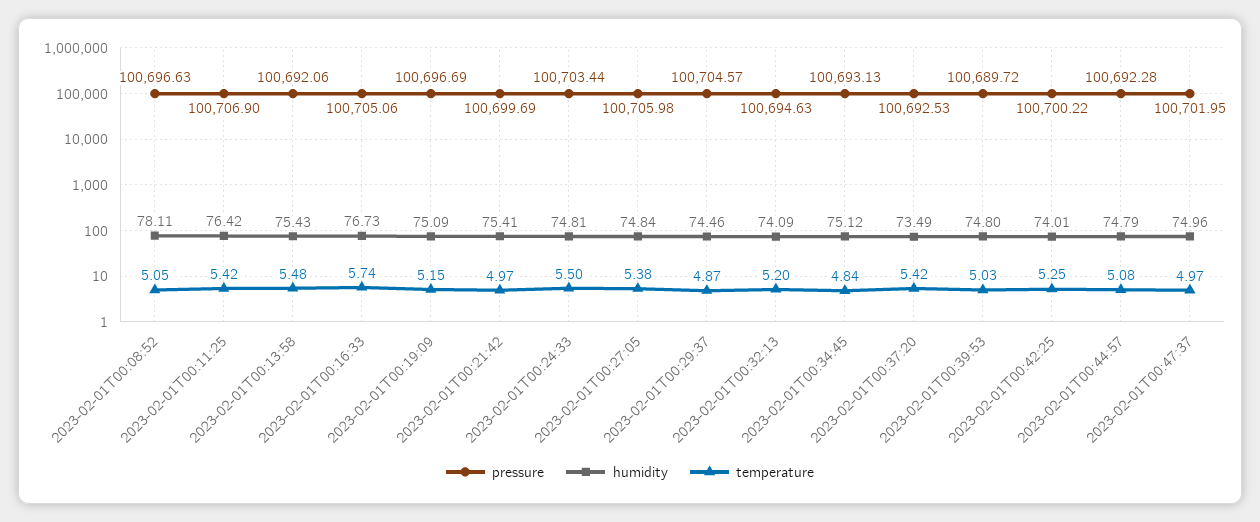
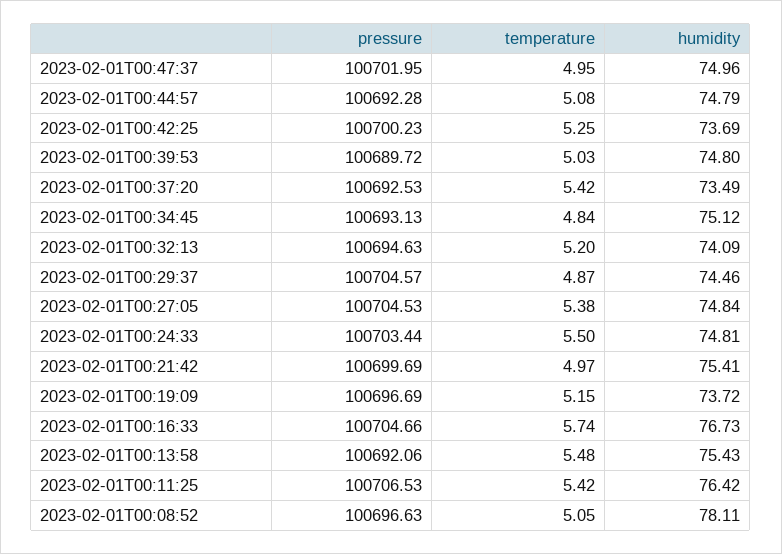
pressure, 2023-02-01T00:11:25: 100706.9 -> 100706.53
pressure, 2023-02-01T00:16:33: 100705.06 -> 100704.66
humidity, 2023-02-01T00:19:09: 75.09 -> 73.72
pressure, 2023-02-01T00:27:05: 100705.98 -> 100704.53
pressure, 2023-02-01T00:42:25: 100700.22 -> 100700.23
humidity, 2023-02-01T00:42:25: 74.01 -> 73.69
temperature, 2023-02-01T00:47:37: 4.97 -> 4.95

